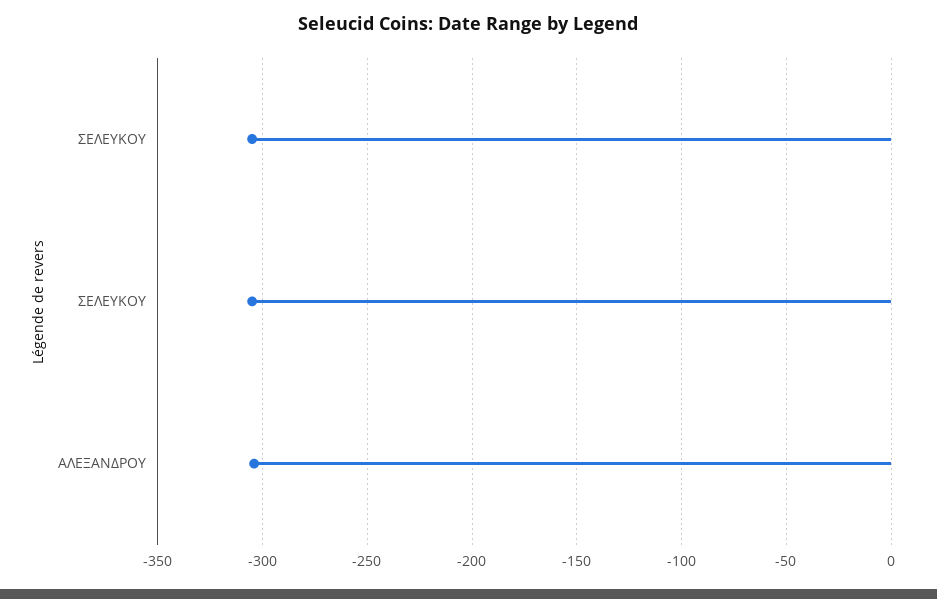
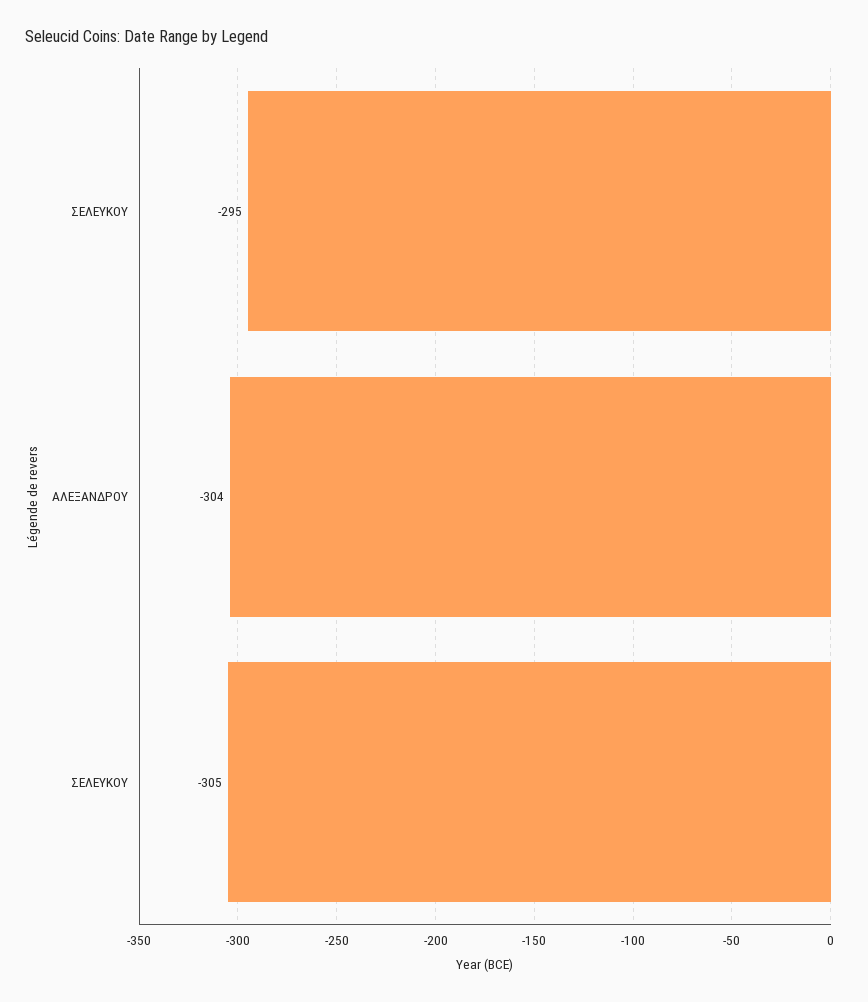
ΣΕΛΕΥΚΟΥ: -305 -> -295

